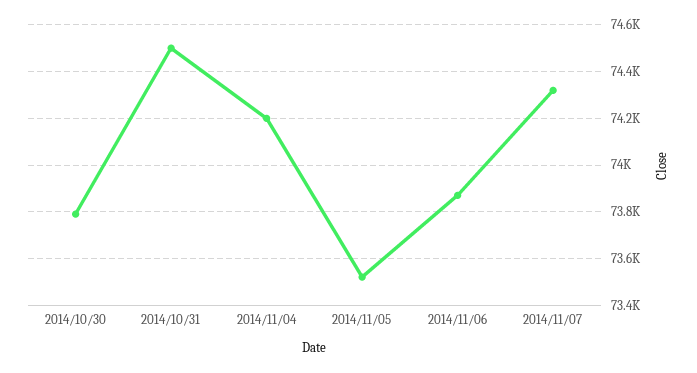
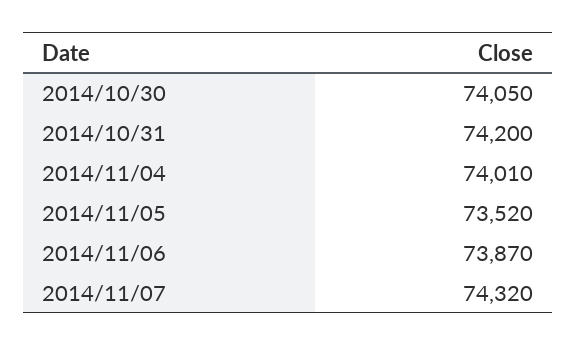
2014/10/30: 73800 -> 74050
2014/10/31: 74500 -> 74200
2014/11/04: 74200 -> 74010

